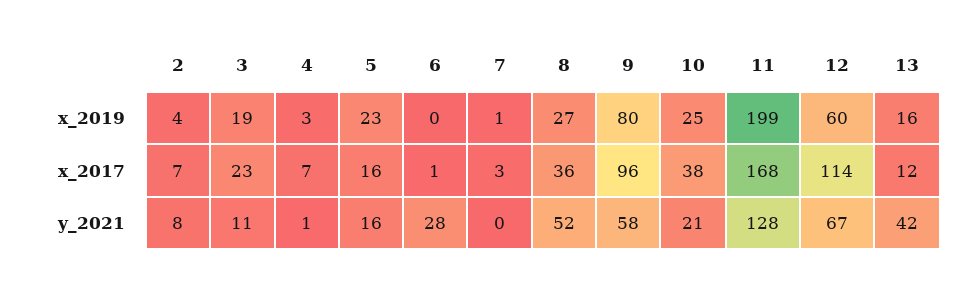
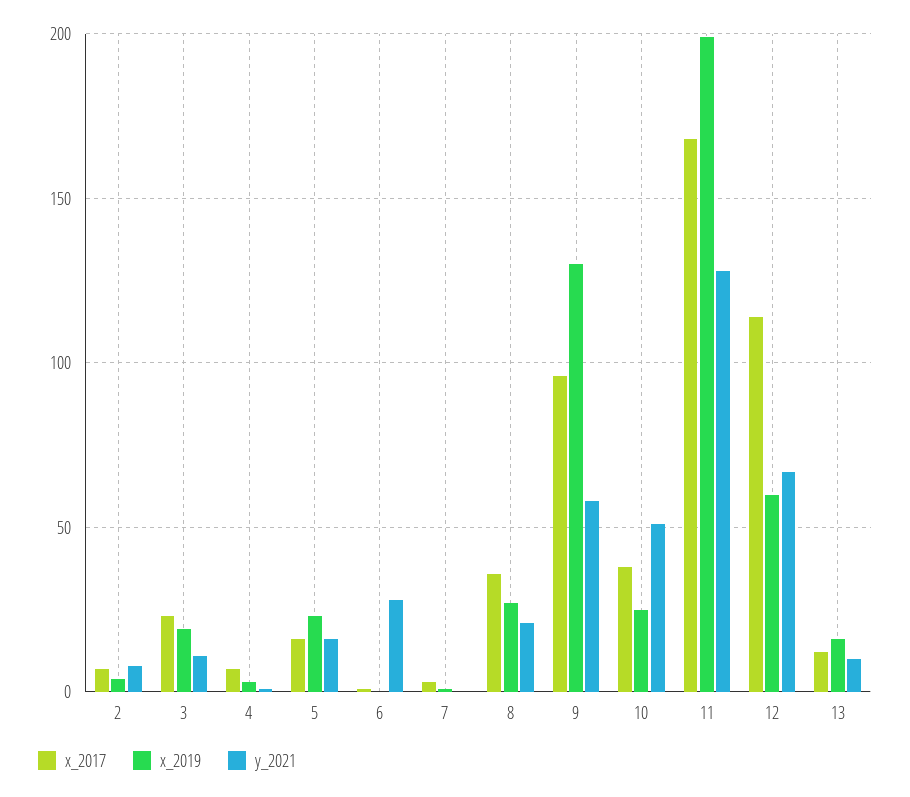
x_2019, 9: 80 -> 130
y_2021, 8: 52 -> 20
y_2021, 10: 21 -> 50
y_2021, 13: 42 -> 10

